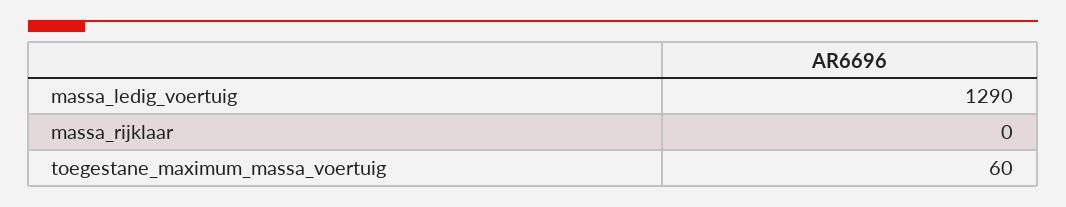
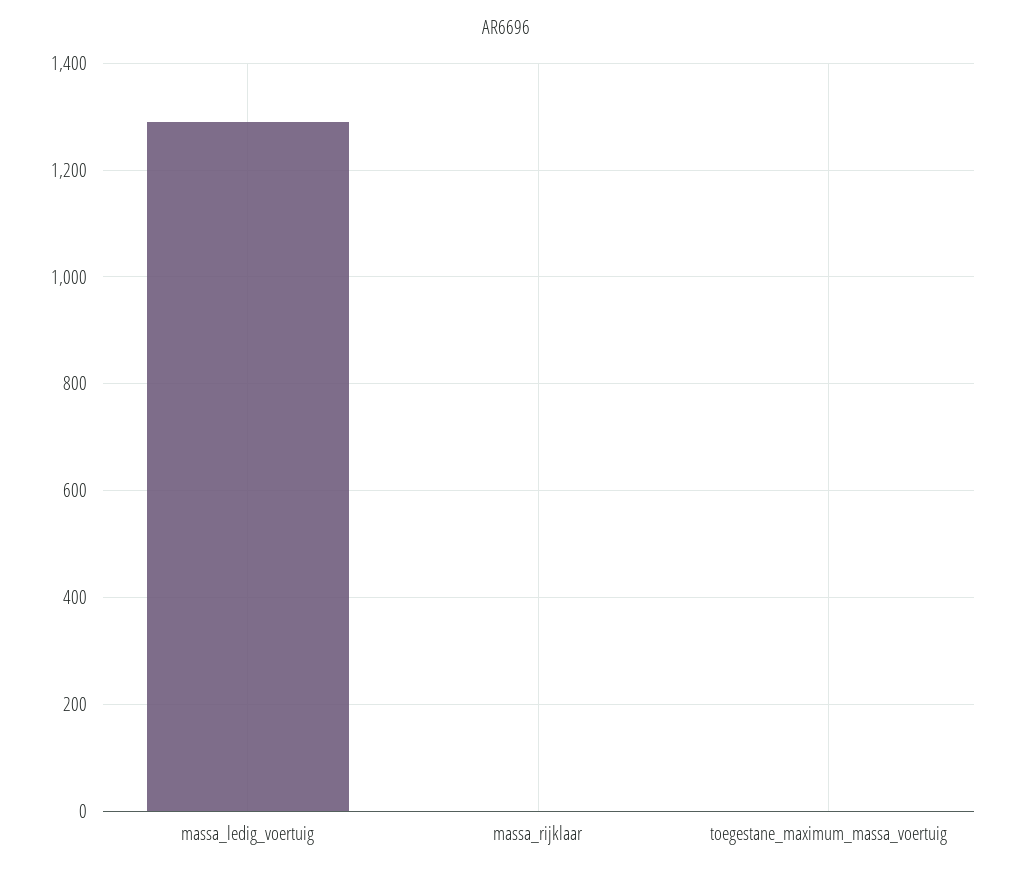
toegestane_maximum_massa_voertuig: 60 -> 0

